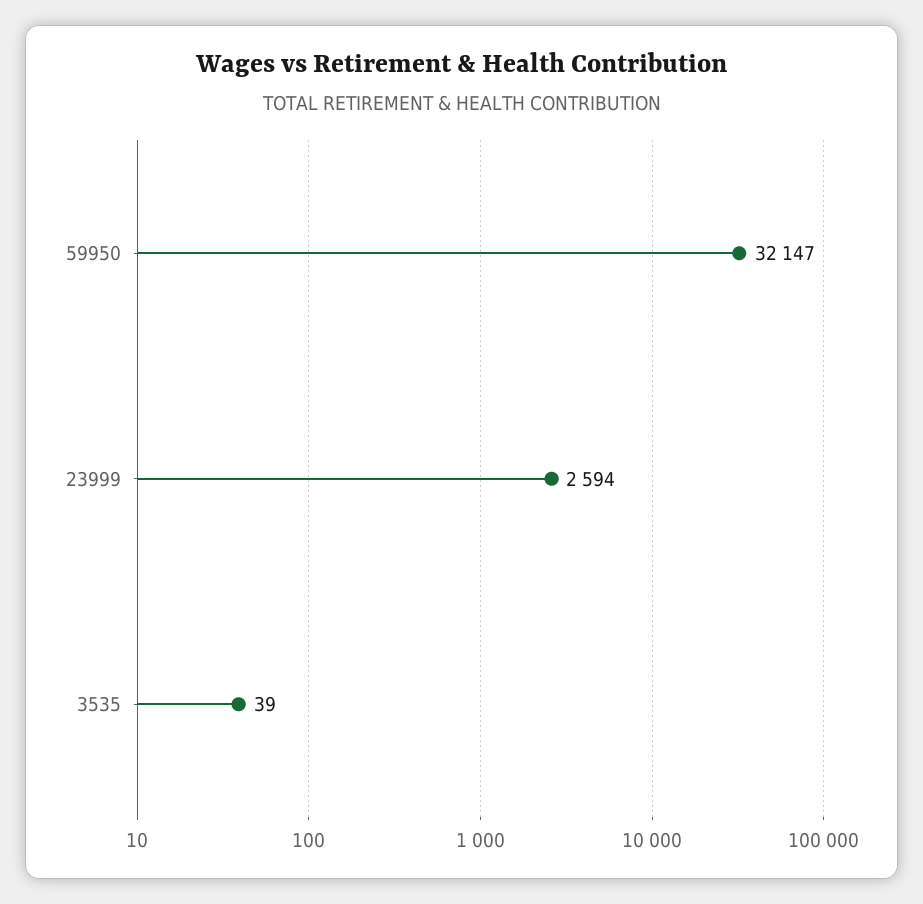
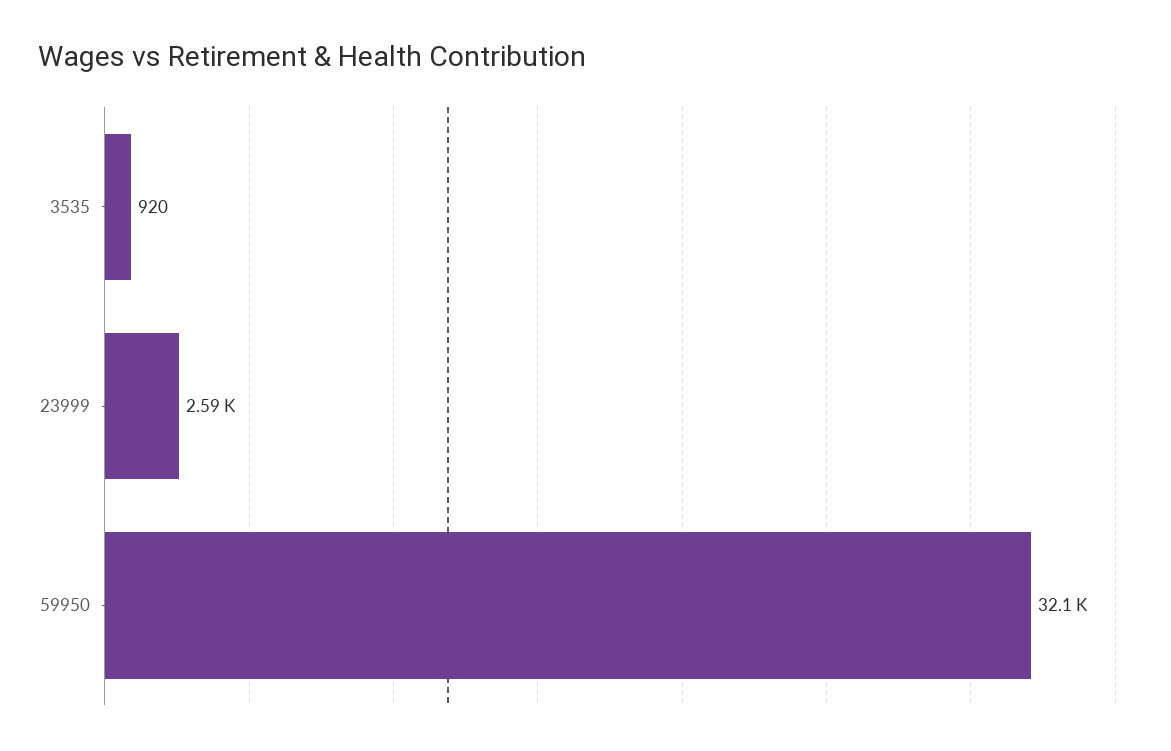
3535: 39 -> 920

